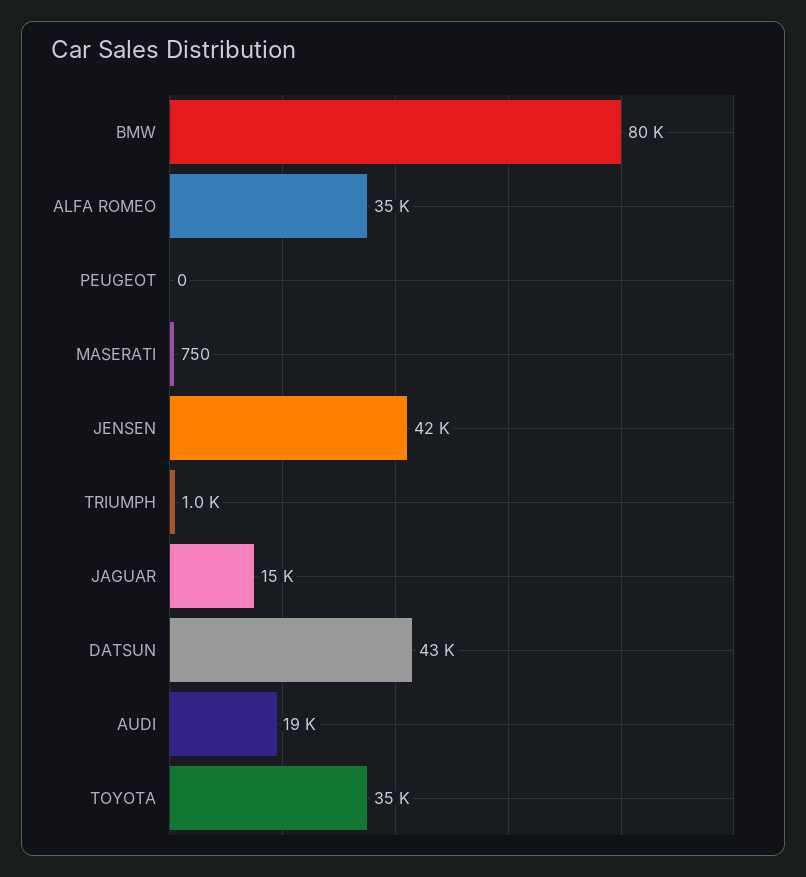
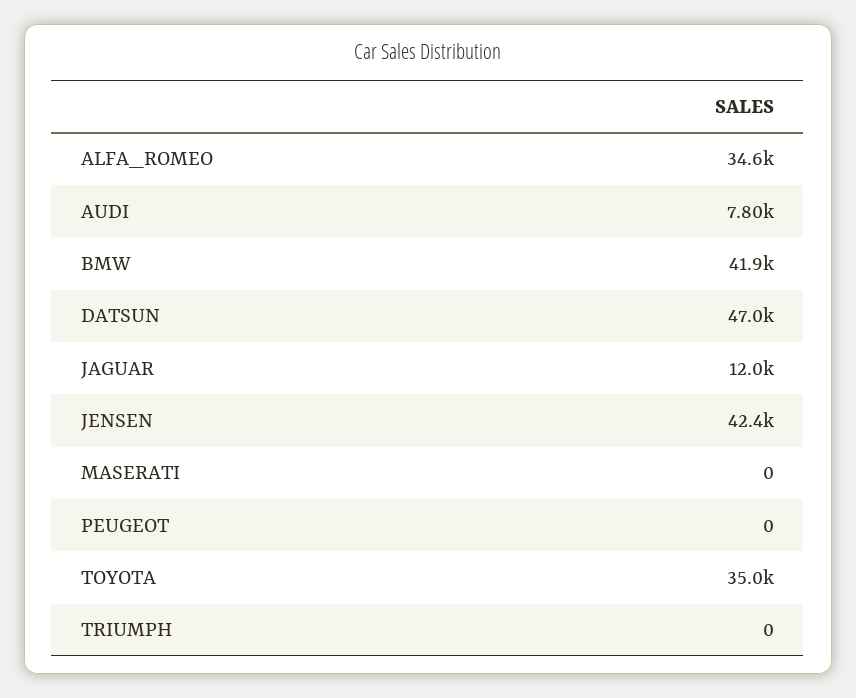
BMW: 80000 -> 41900
MASERATI: 750 -> 0
TRIUMPH: 1000 -> 0
JAGUAR: 15000 -> 12000
DATSUN: 43000 -> 47000
AUDI: 19000 -> 7800

